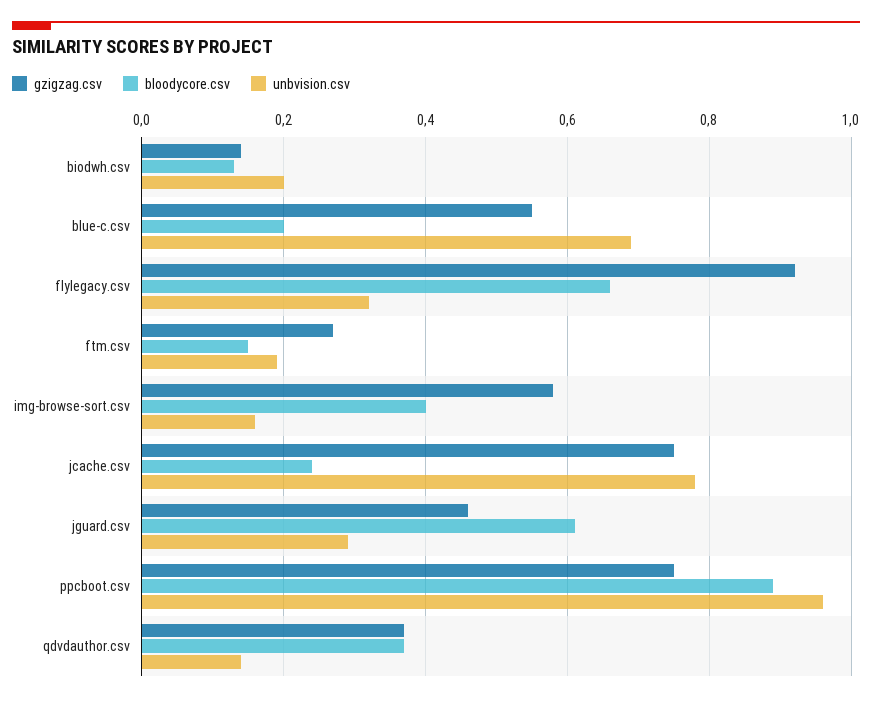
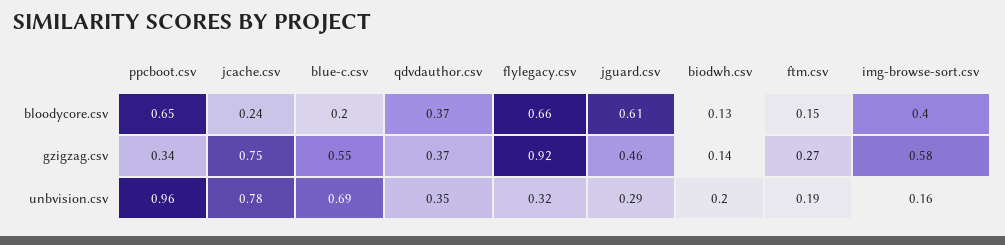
gzigzag.csv, ppcboot.csv: 0.75 -> 0.34
bloodycore.csv, ppcboot.csv: 0.9 -> 0.65
unbvision.csv, qdvdauthor.csv: 0.15 -> 0.35

